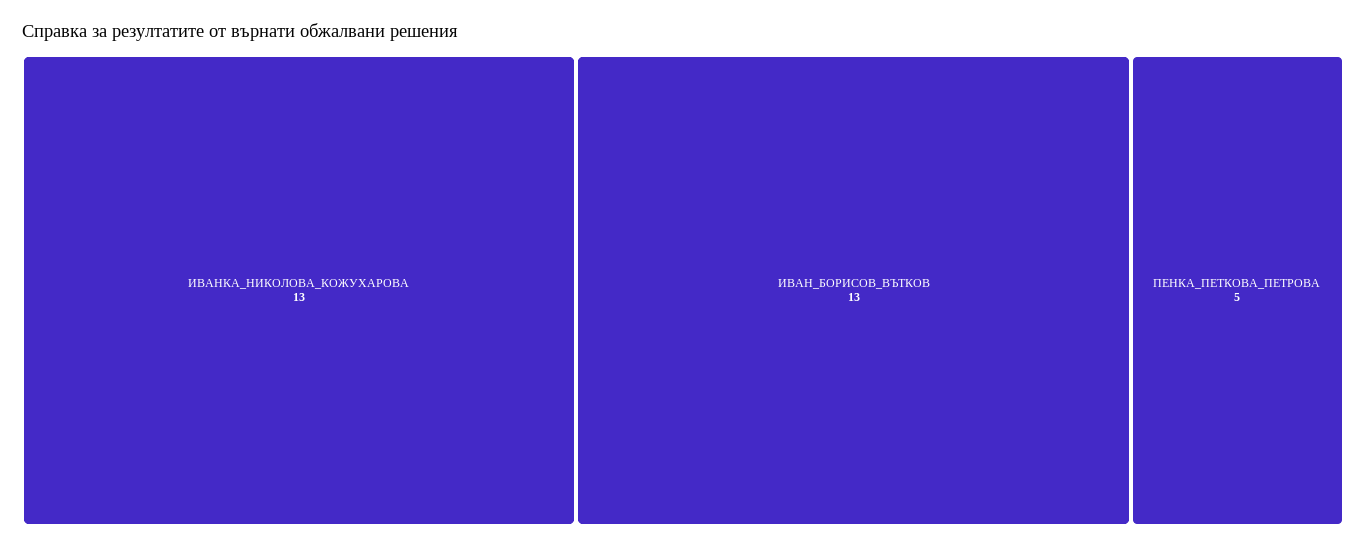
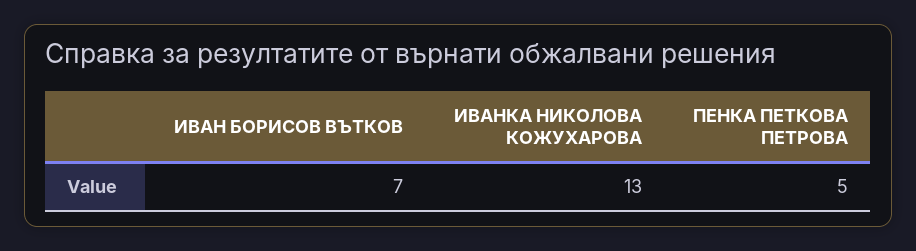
ИВАН_БОРИСОВ_ВЪТКОВ: 13 -> 7

